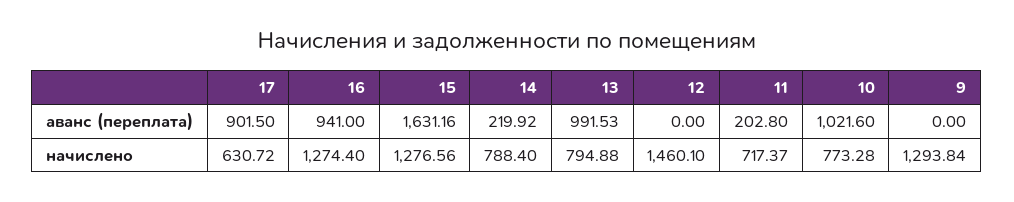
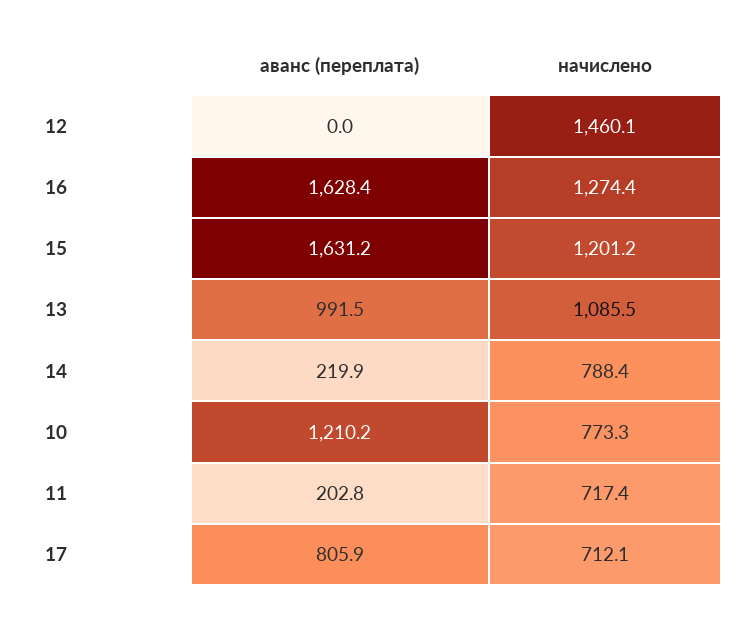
17, аванс (переплата): 901.5 -> 805.9
16, аванс (переплата): 941 -> 1628.4
10, аванс (переплата): 1021.6 -> 1210.2
9, аванс (переплата): 0 -> none
17, начислено: 630.72 -> 712.1
15, начислено: 1276.56 -> 1201.2
13, начислено: 794.88 -> 1085.5
9, начислено: 1293.84 -> none

